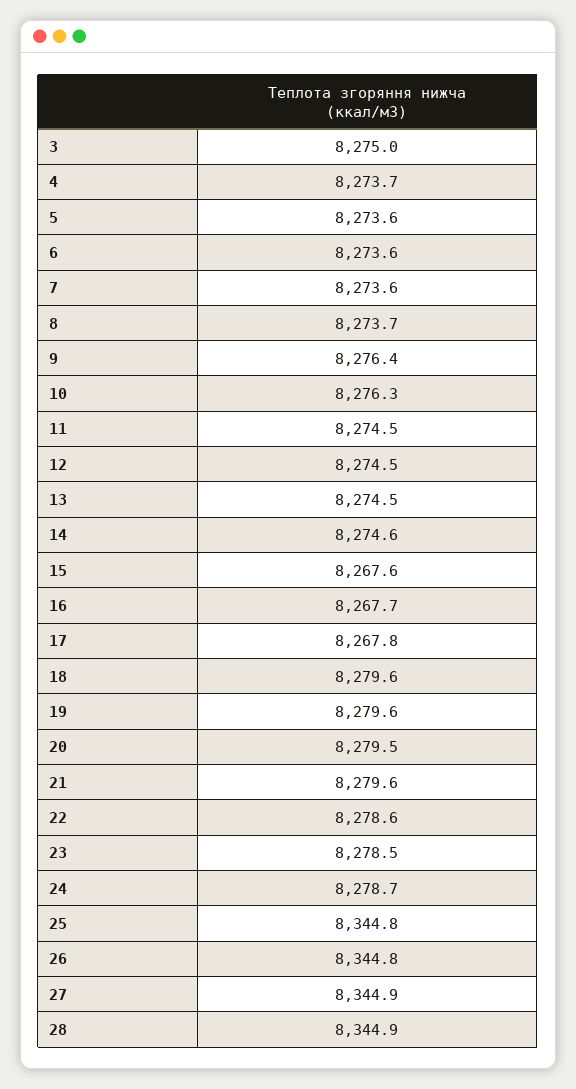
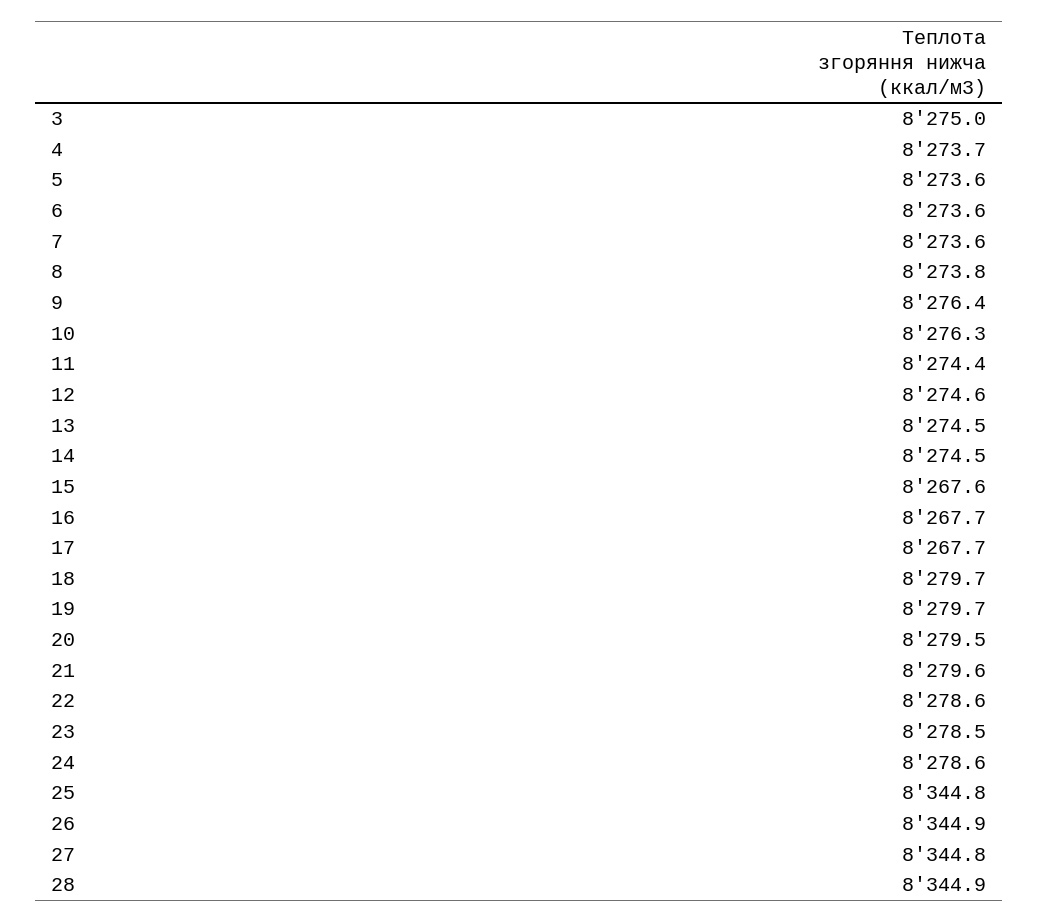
8: 8273.7 -> 8273.8
11: 8274.5 -> 8274.4
12: 8274.5 -> 8274.6
14: 8274.6 -> 8274.5
17: 8267.8 -> 8267.7
18: 8279.6 -> 8279.7
19: 8279.6 -> 8279.7
24: 8278.7 -> 8278.6
26: 8344.8 -> 8344.9
27: 8344.9 -> 8344.8

